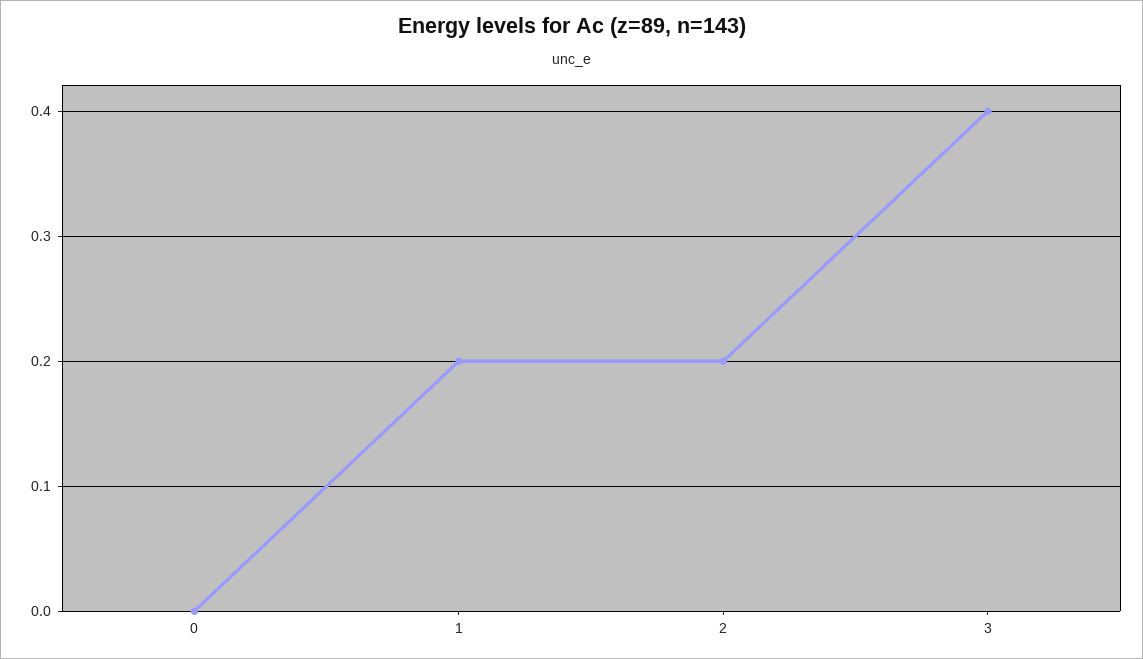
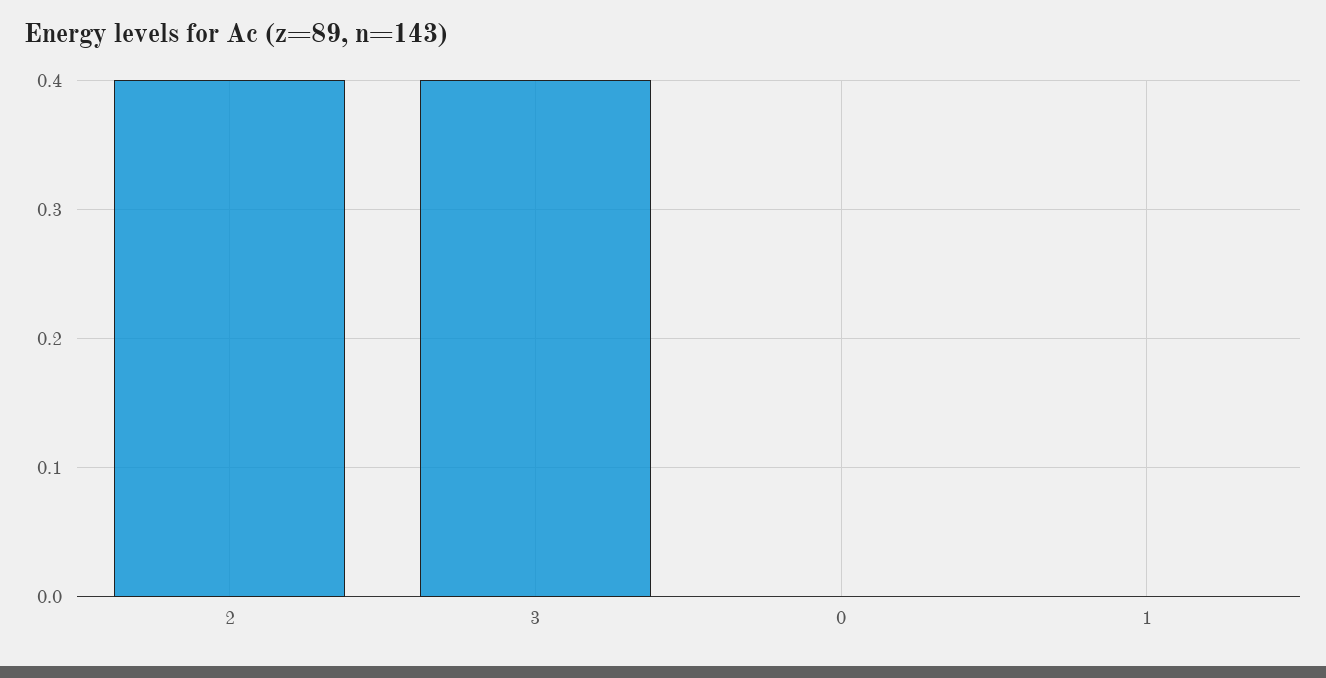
1: 0.2 -> 0
2: 0.2 -> 0.4

